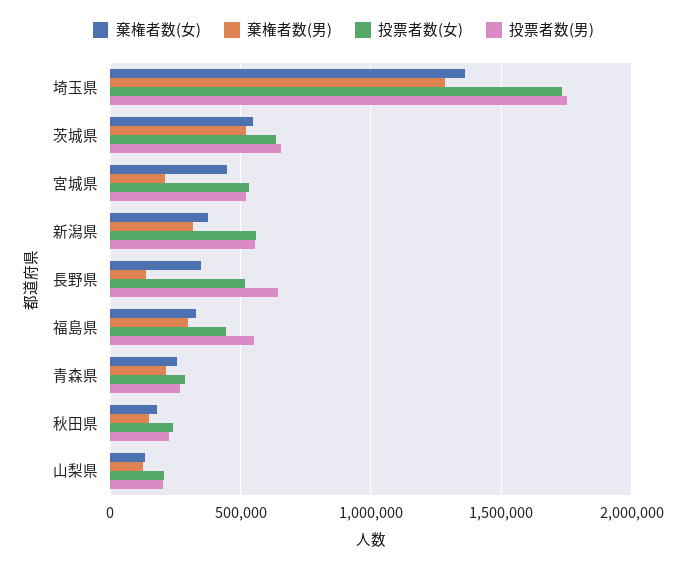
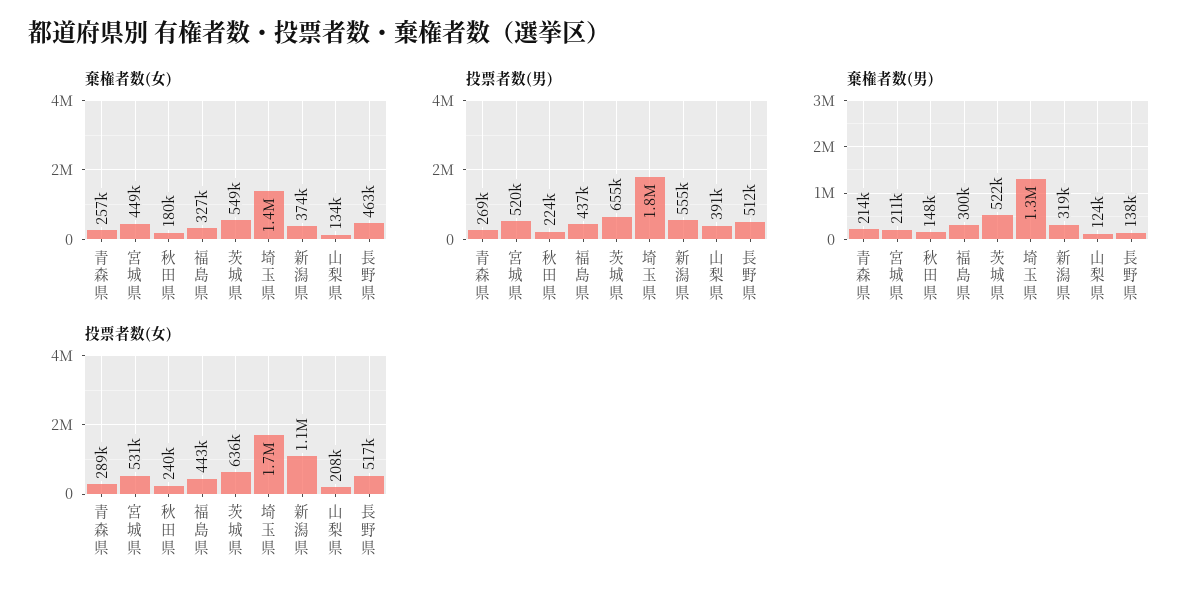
投票者数(女), 新潟県: 550000 -> 1100000
棄権者数(女), 長野県: 350000 -> 463000
投票者数(男), 長野県: 650000 -> 512000
投票者数(男), 福島県: 550000 -> 437000
投票者数(男), 山梨県: 200000 -> 391000

